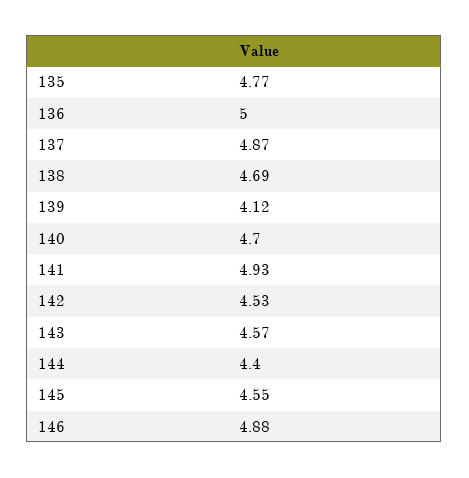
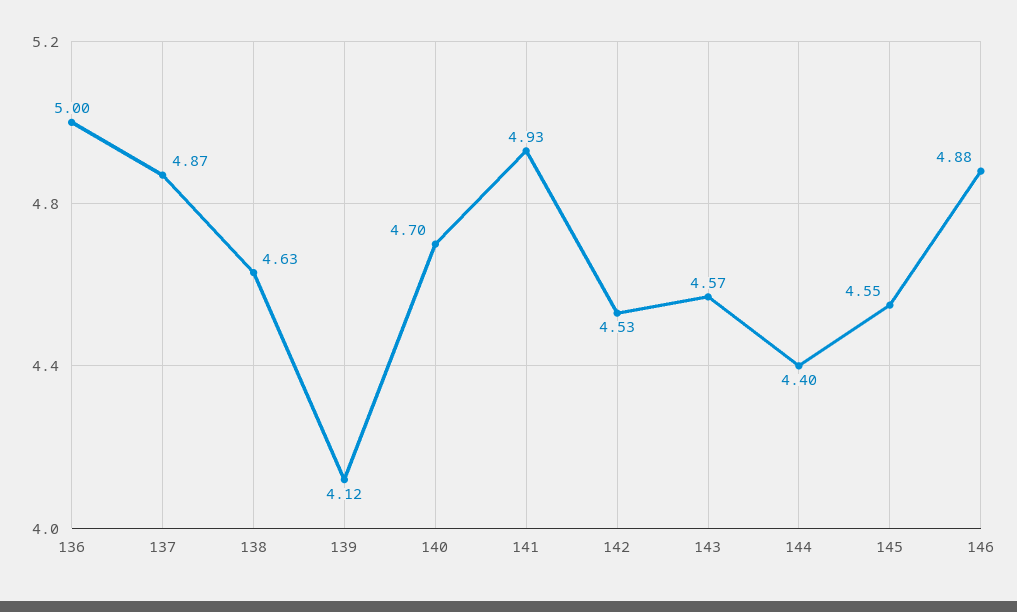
135: 4.77 -> none
138: 4.69 -> 4.63

